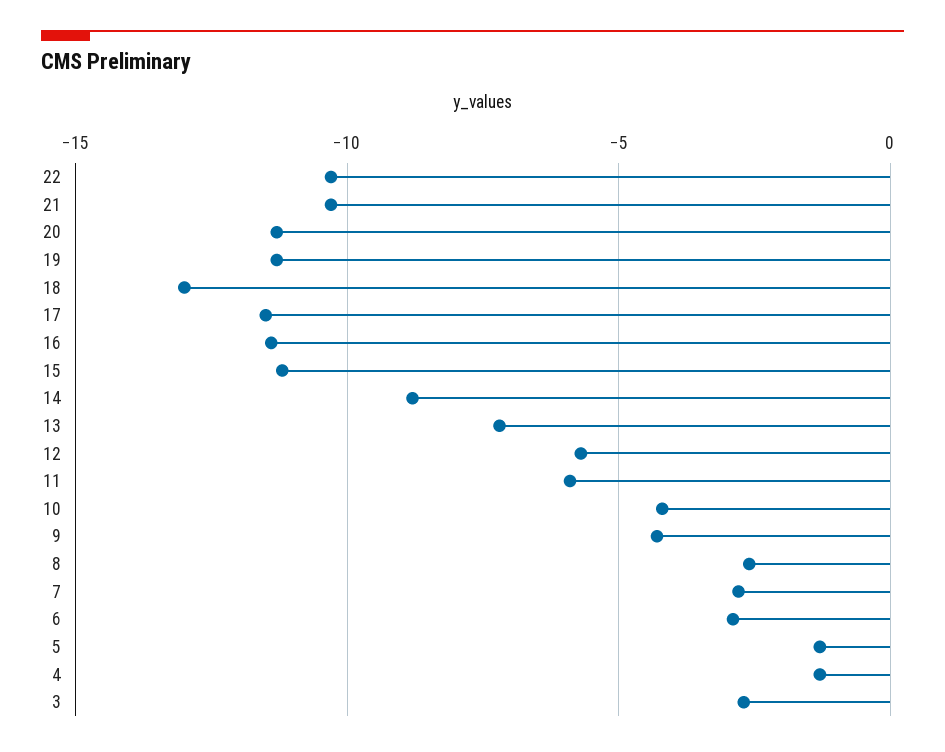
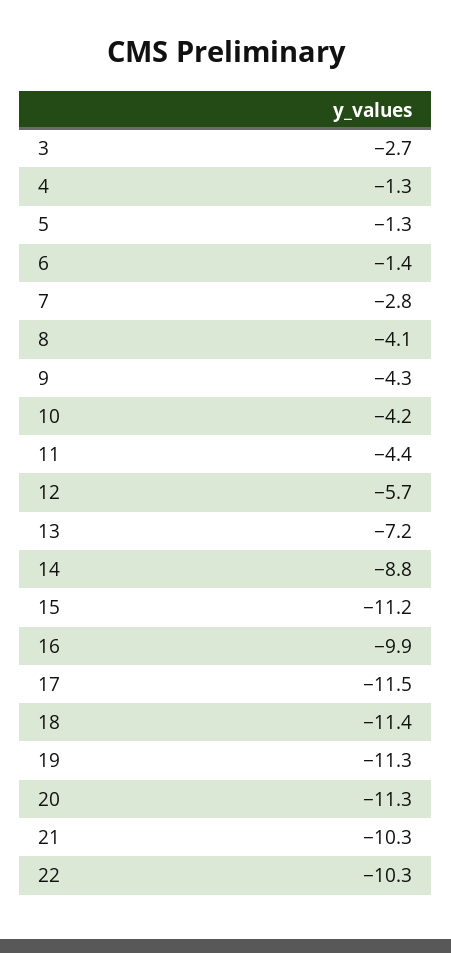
18: -13 -> -11.4
16: -11.5 -> -9.9
11: -6 -> -4.4
8: -2.5 -> -4.1
6: -3 -> -1.4

